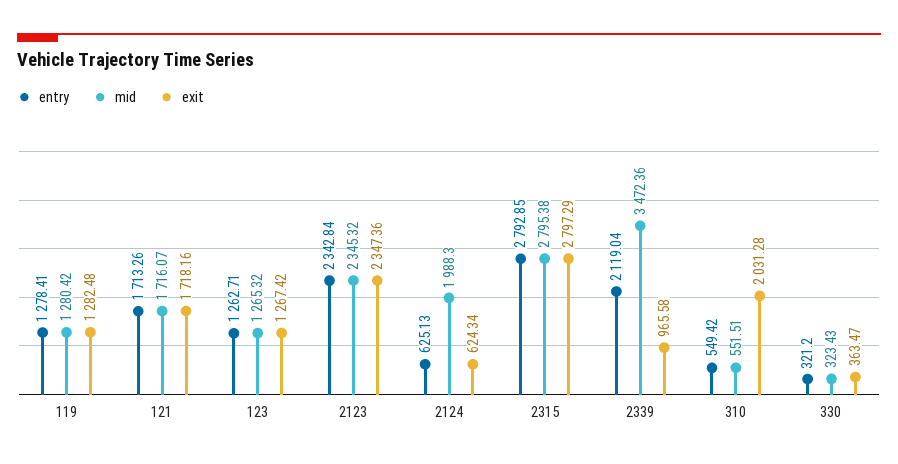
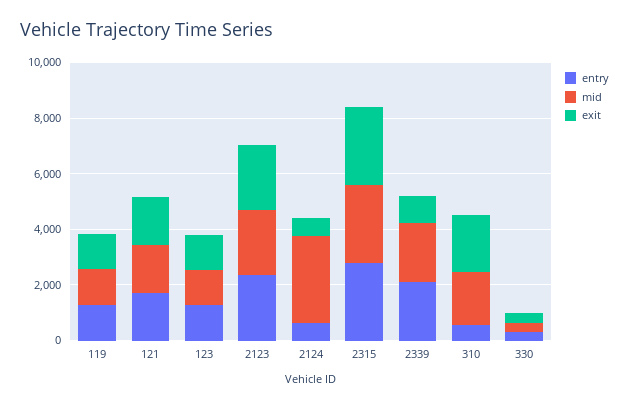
mid, 2124: 1988.3 -> 3000
mid, 2339: 3472.36 -> 2000
mid, 310: 551.51 -> 2000

